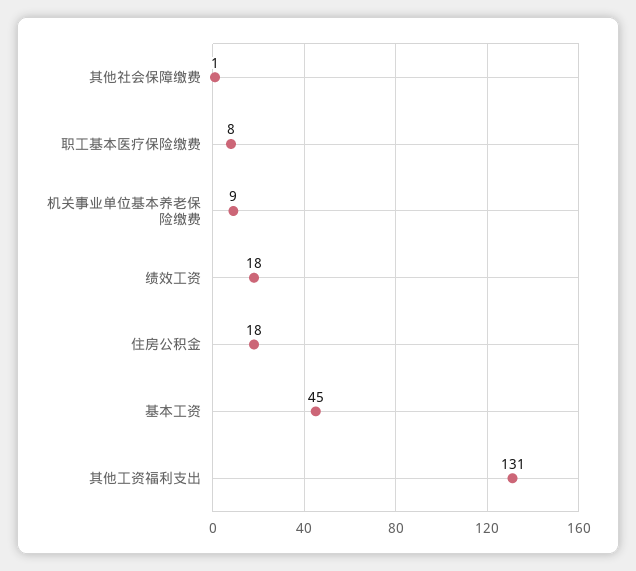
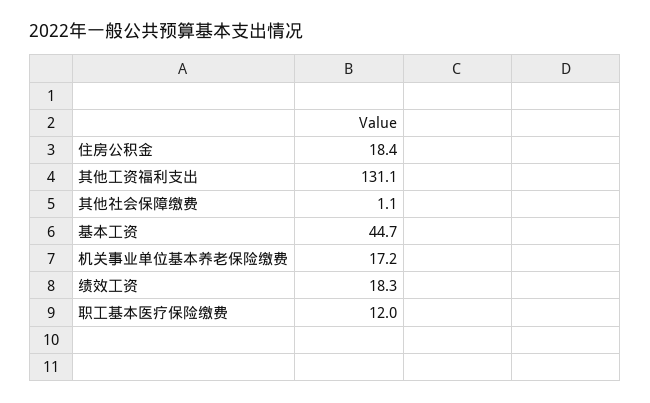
职工基本医疗保险缴费: 8 -> 12
机关事业单位基本养老保险缴费: 9 -> 17.2

